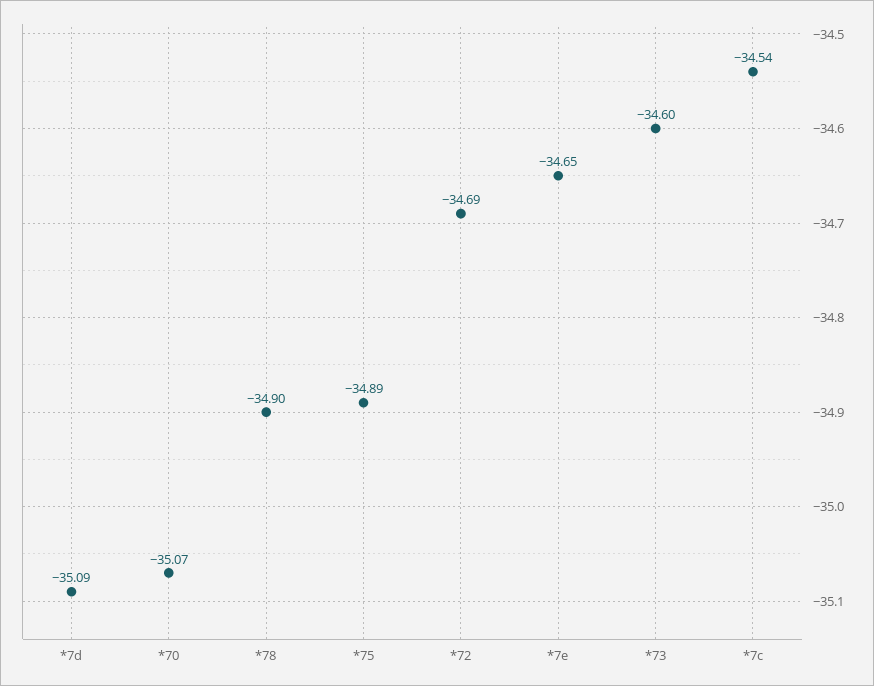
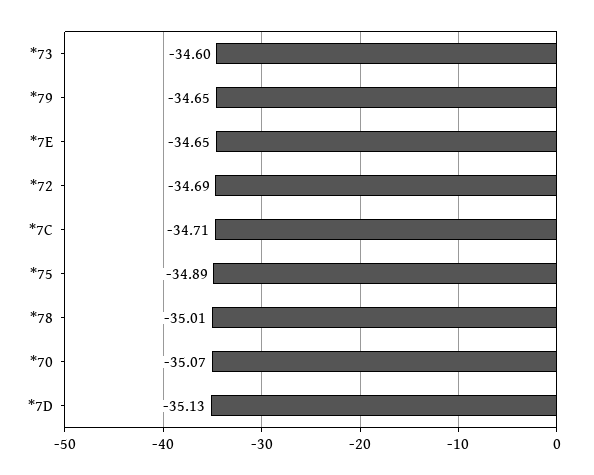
*7d: -35.09 -> -35.13
*78: -34.9 -> -35.01
*7c: -34.54 -> -34.71
*79: none -> -34.65

